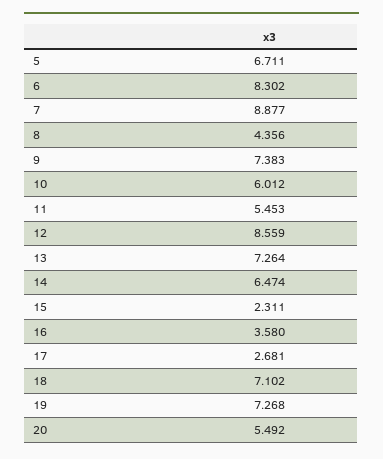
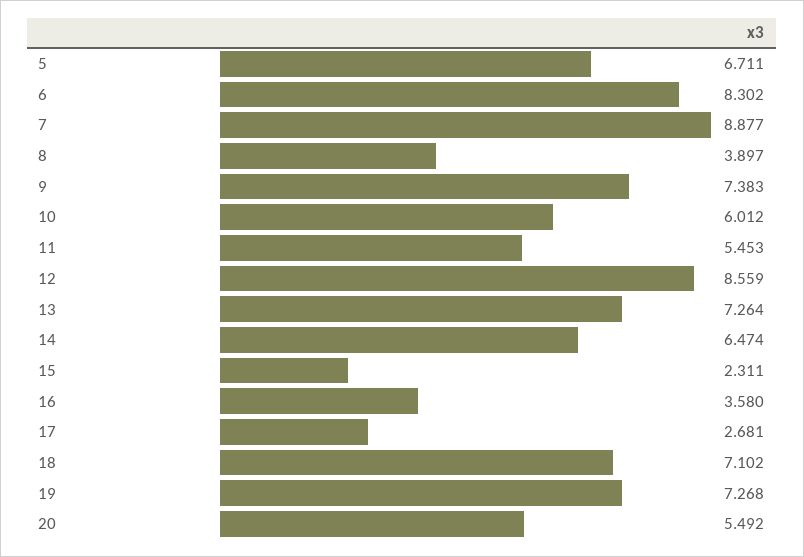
8: 4.356 -> 3.897

